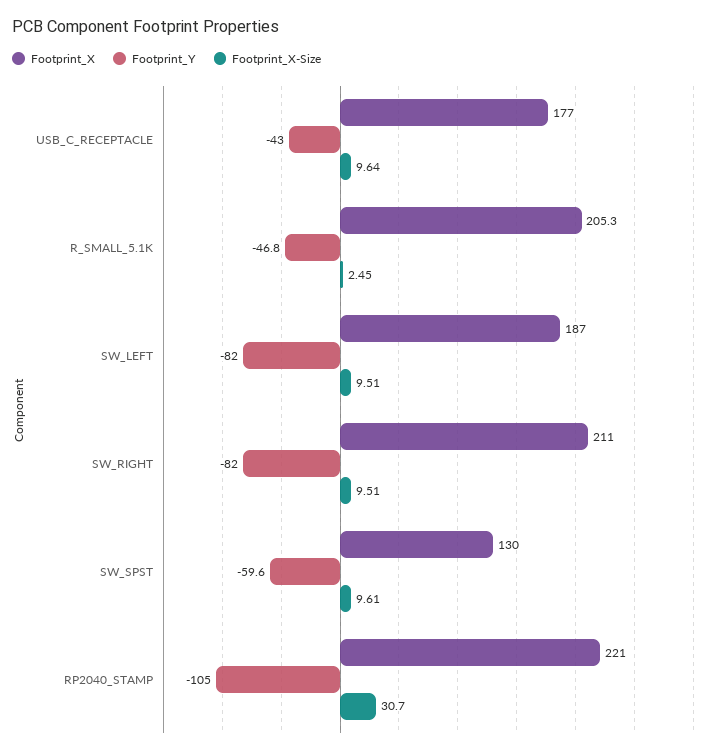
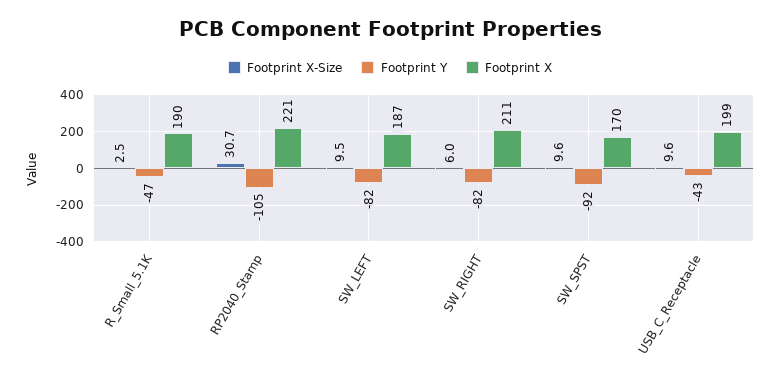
Footprint_X, USB_C_RECEPTACLE: 177 -> 199
Footprint_X, R_SMALL_5.1K: 205.3 -> 190
Footprint_X-Size, SW_RIGHT: 9.51 -> 6
Footprint_X, SW_SPST: 130 -> 170
Footprint_Y, SW_SPST: -59.6 -> -92

